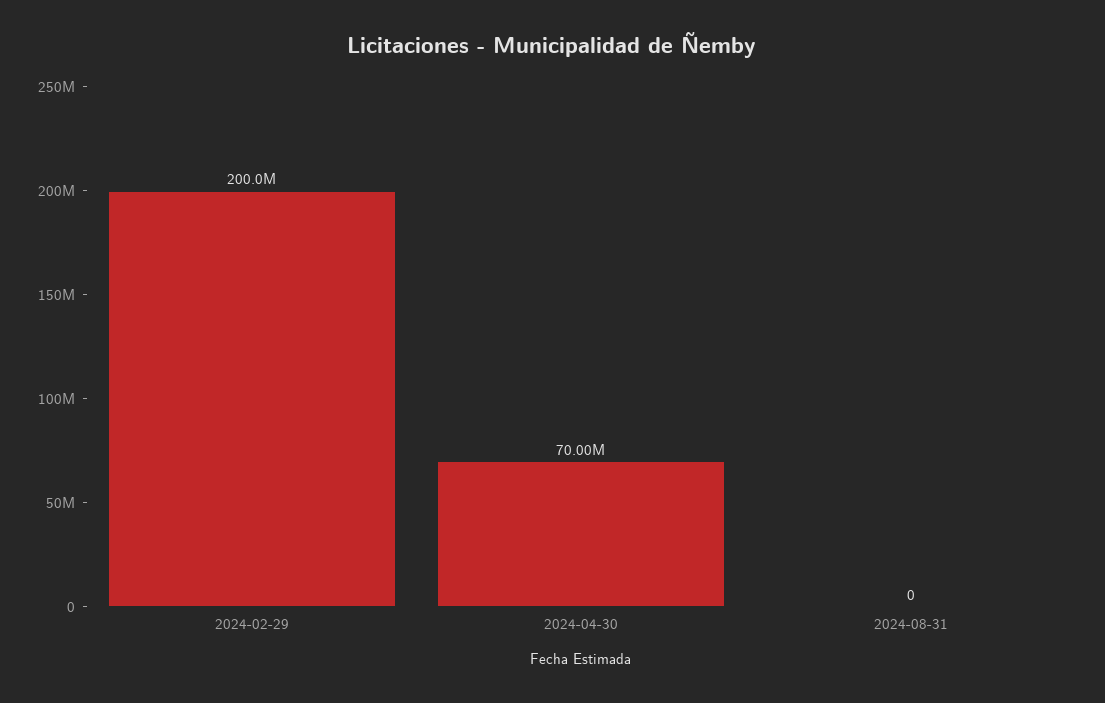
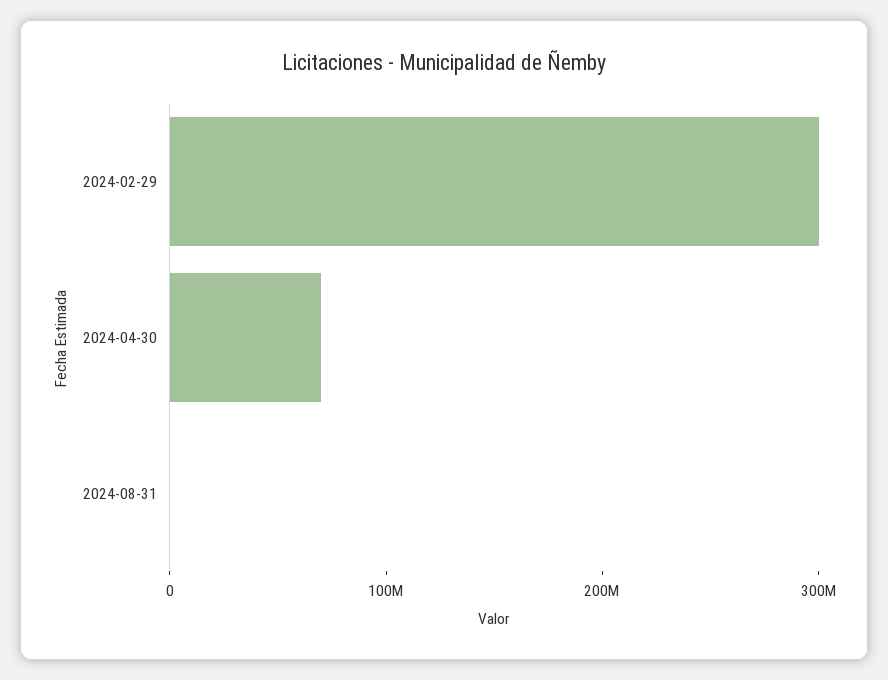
2024-02-29: 200000000 -> 300000000

